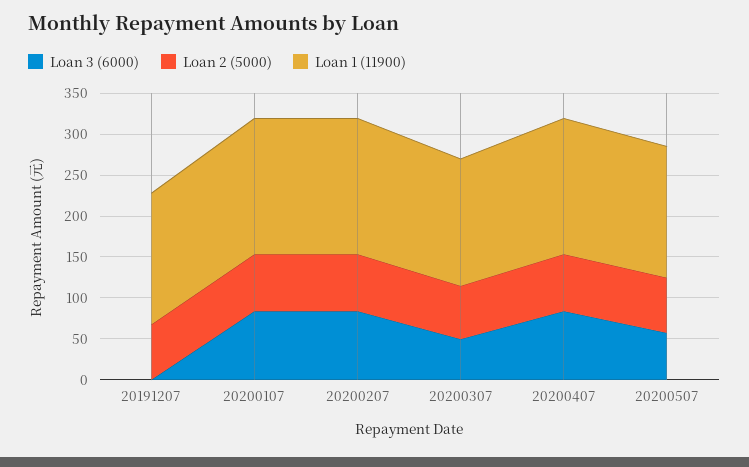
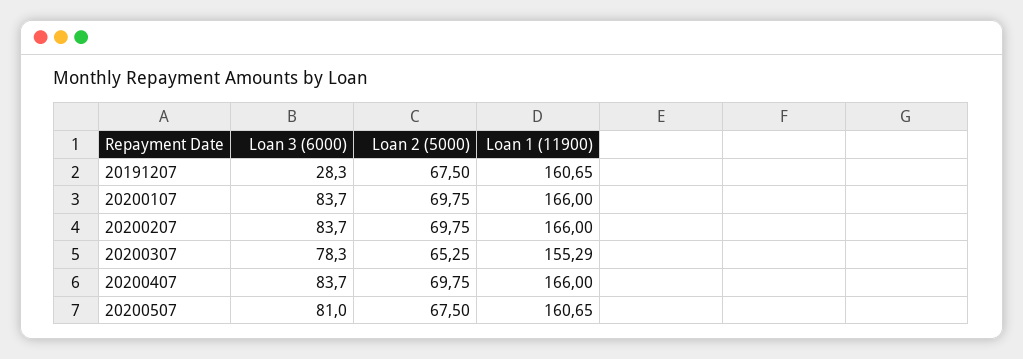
Loan 3 (6000), 20191207: 0 -> 28.3
Loan 3 (6000), 20200307: 50 -> 78.3
Loan 3 (6000), 20200507: 60 -> 81

